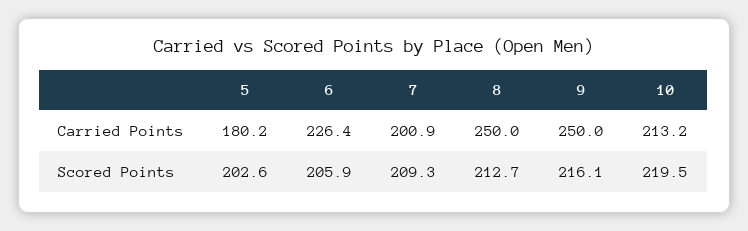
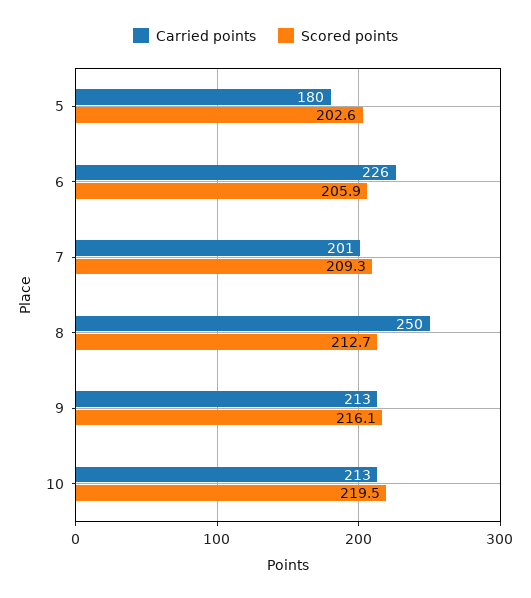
Carried Points, 9: 250 -> 213

